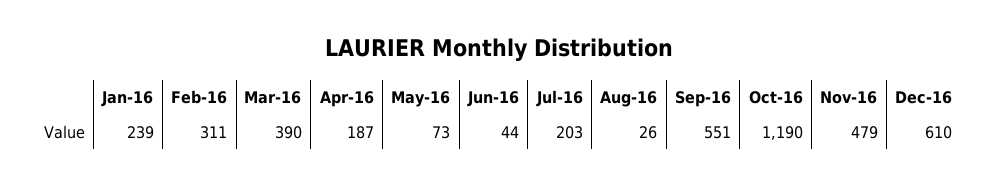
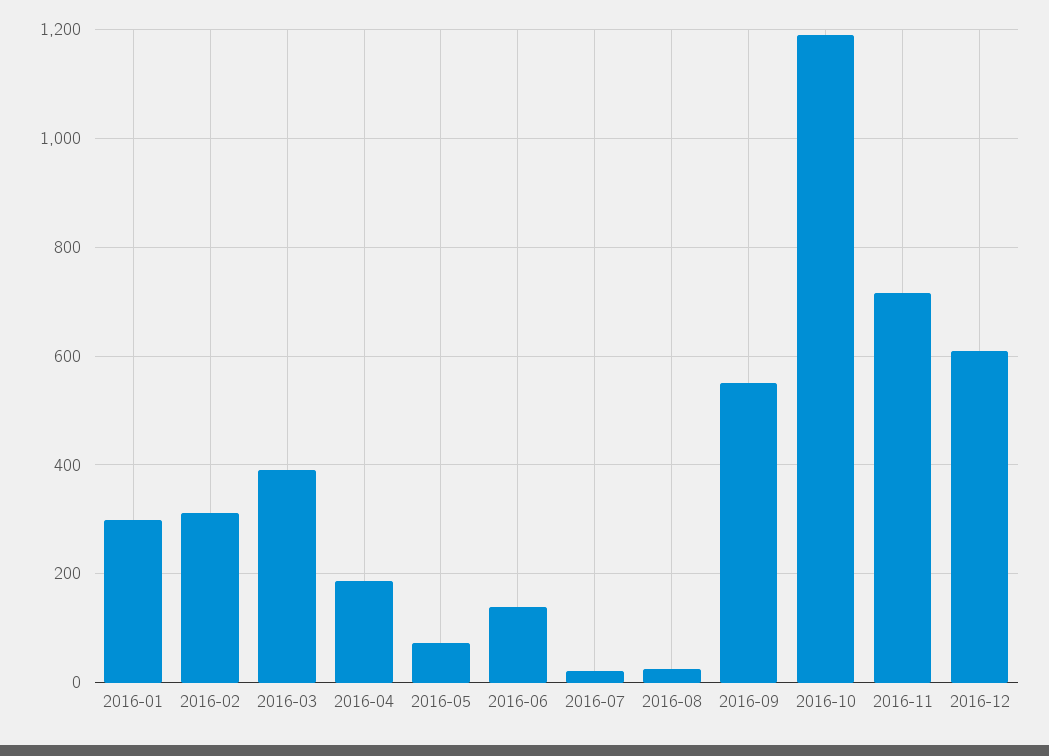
Jan-16: 239 -> 300
Jun-16: 44 -> 140
Jul-16: 203 -> 20
Nov-16: 479 -> 720

